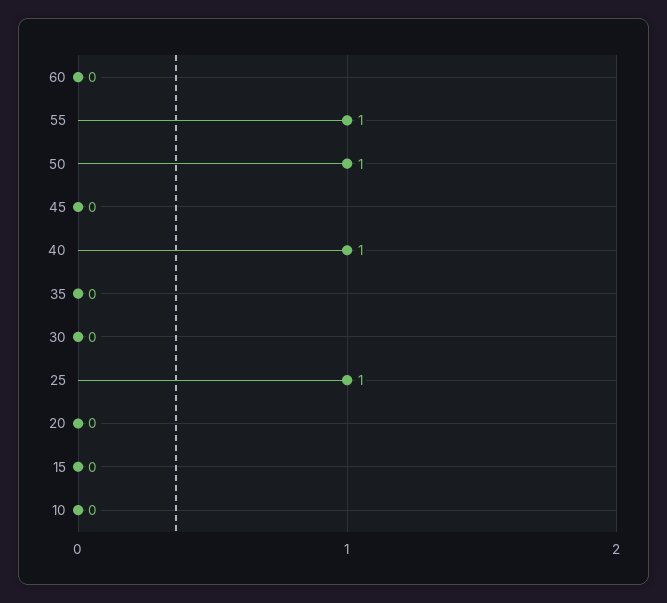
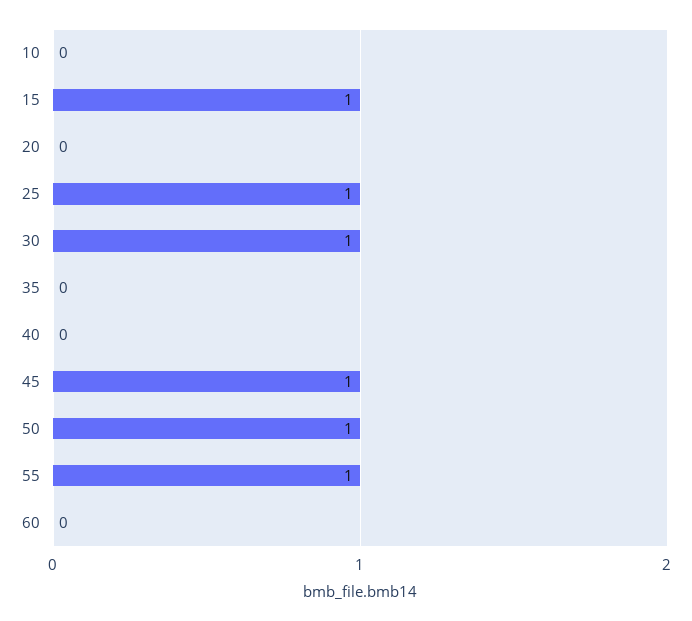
45: 0 -> 1
40: 1 -> 0
30: 0 -> 1
15: 0 -> 1

